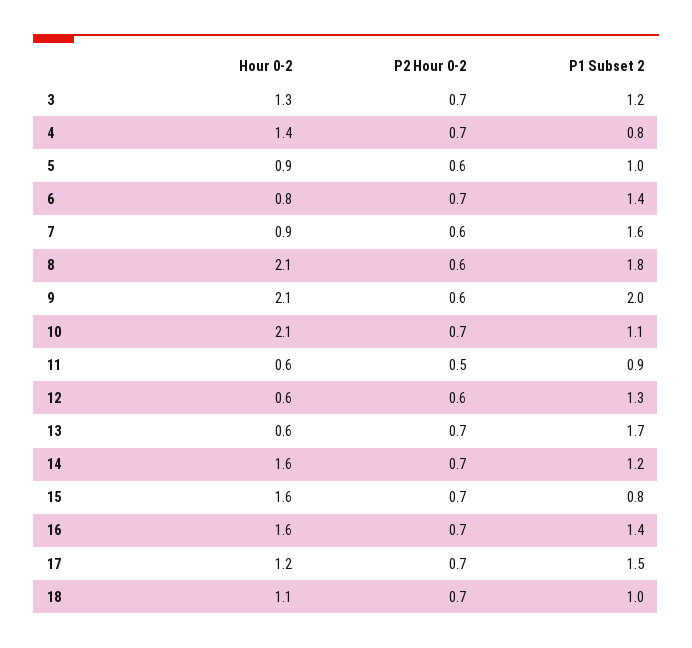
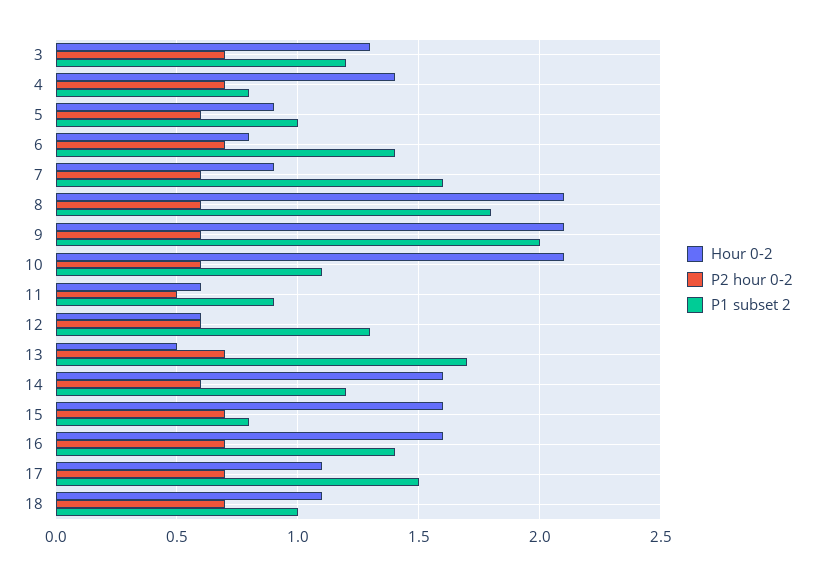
P2 Hour 0-2, 10: 0.7 -> 0.6
Hour 0-2, 13: 0.6 -> 0.5
P2 Hour 0-2, 14: 0.7 -> 0.6
Hour 0-2, 17: 1.2 -> 1.1

